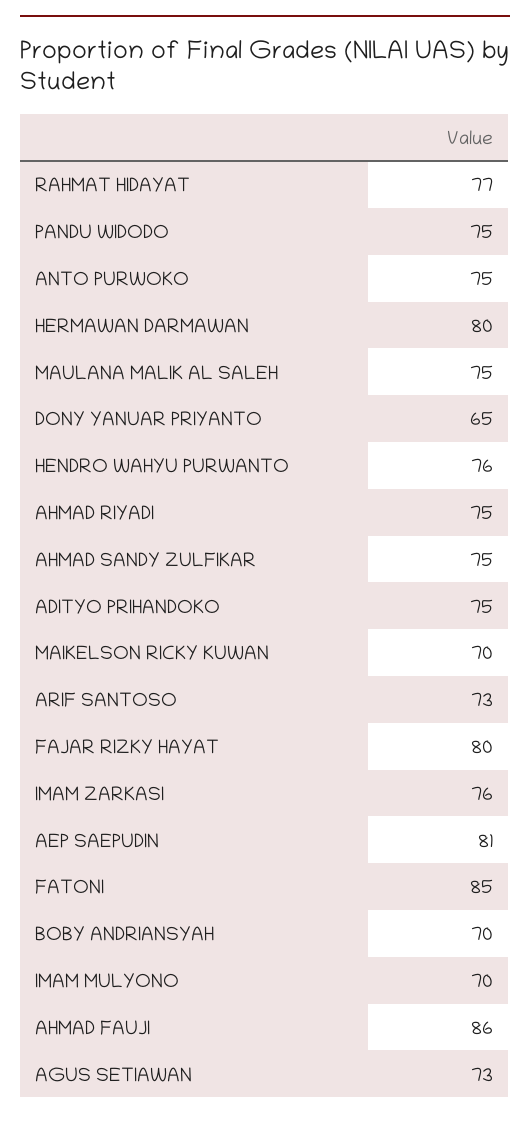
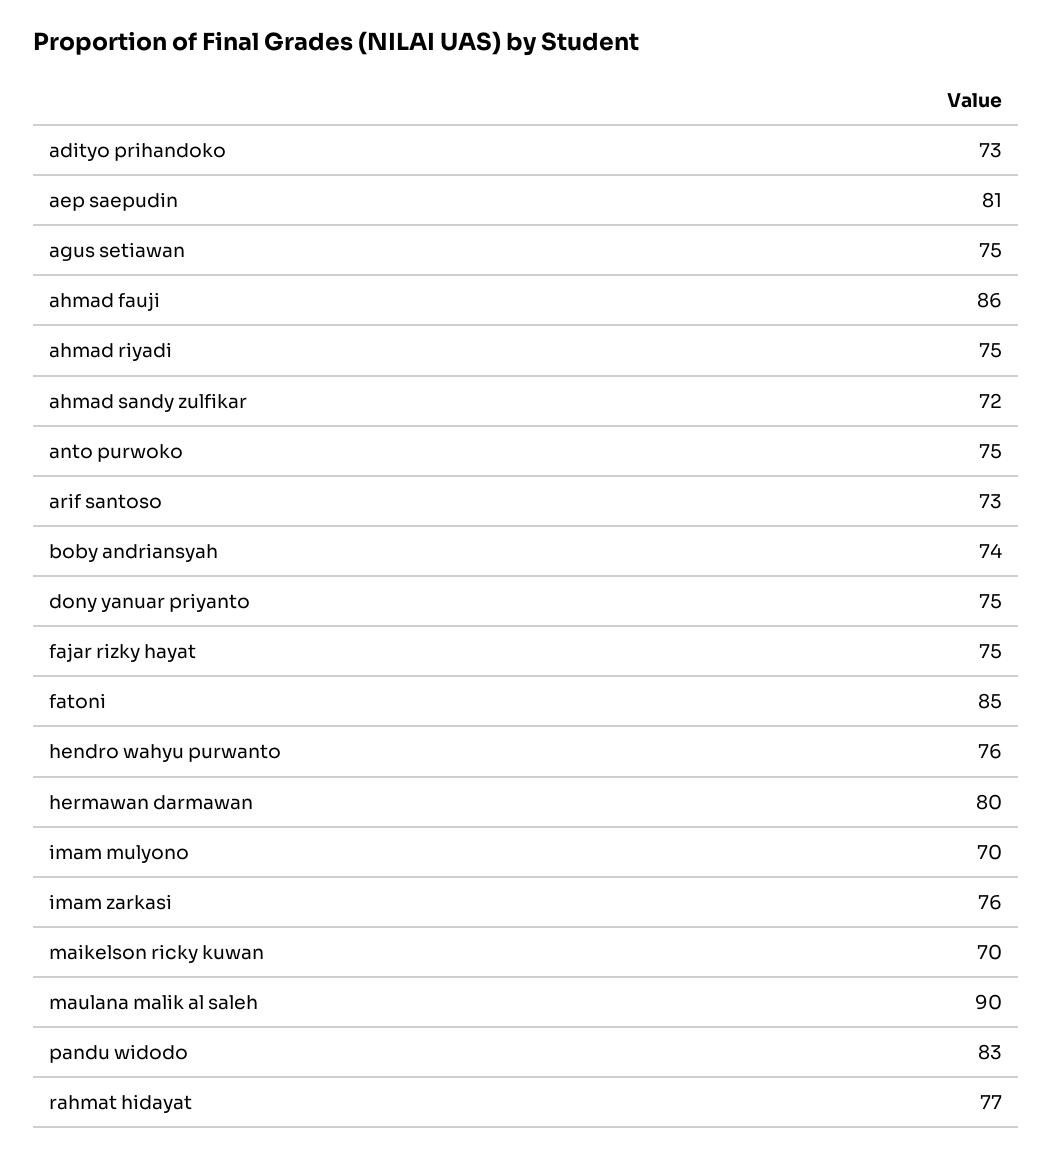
PANDU WIDODO: 75 -> 83
MAULANA MALIK AL SALEH: 75 -> 90
DONY YANUAR PRIYANTO: 65 -> 75
AHMAD SANDY ZULFIKAR: 75 -> 72
ADITYO PRIHANDOKO: 75 -> 73
FAJAR RIZKY HAYAT: 80 -> 75
BOBY ANDRIANSYAH: 70 -> 74
AGUS SETIAWAN: 73 -> 75

